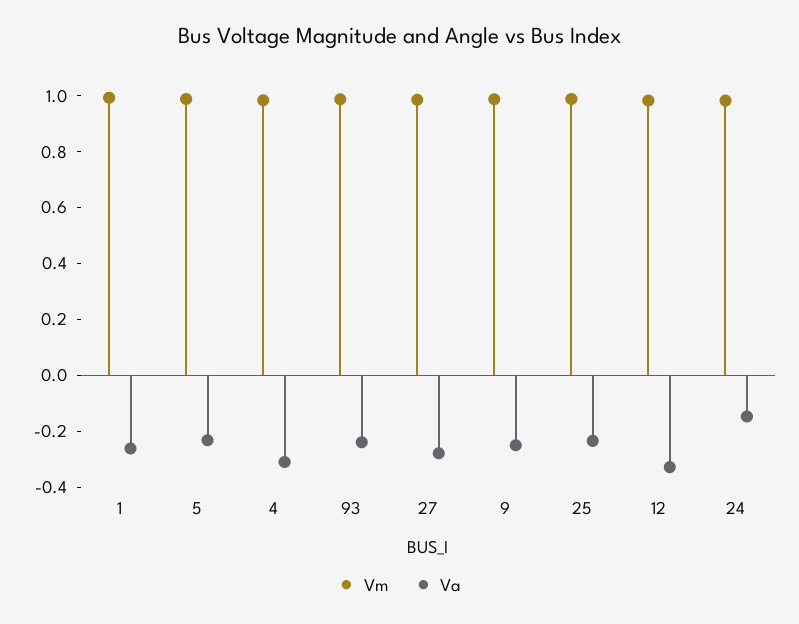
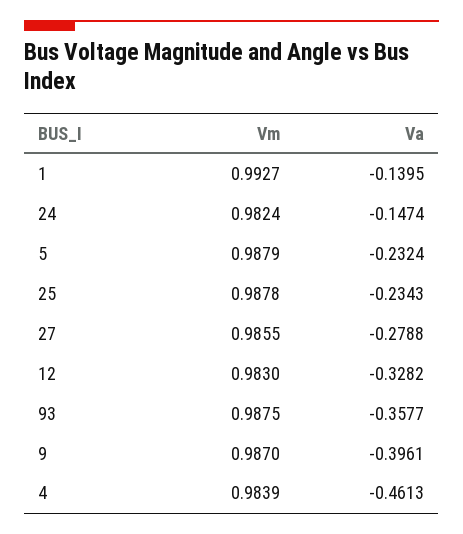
Va, 1: -0.25 -> -0.1395
Va, 4: -0.3 -> -0.4613
Va, 93: -0.25 -> -0.3577
Va, 9: -0.25 -> -0.3961

